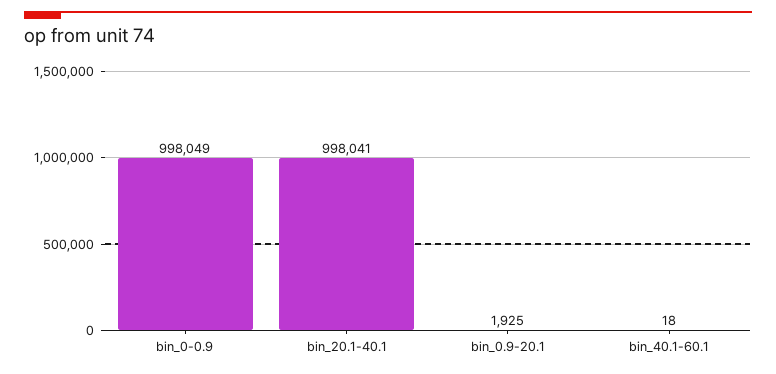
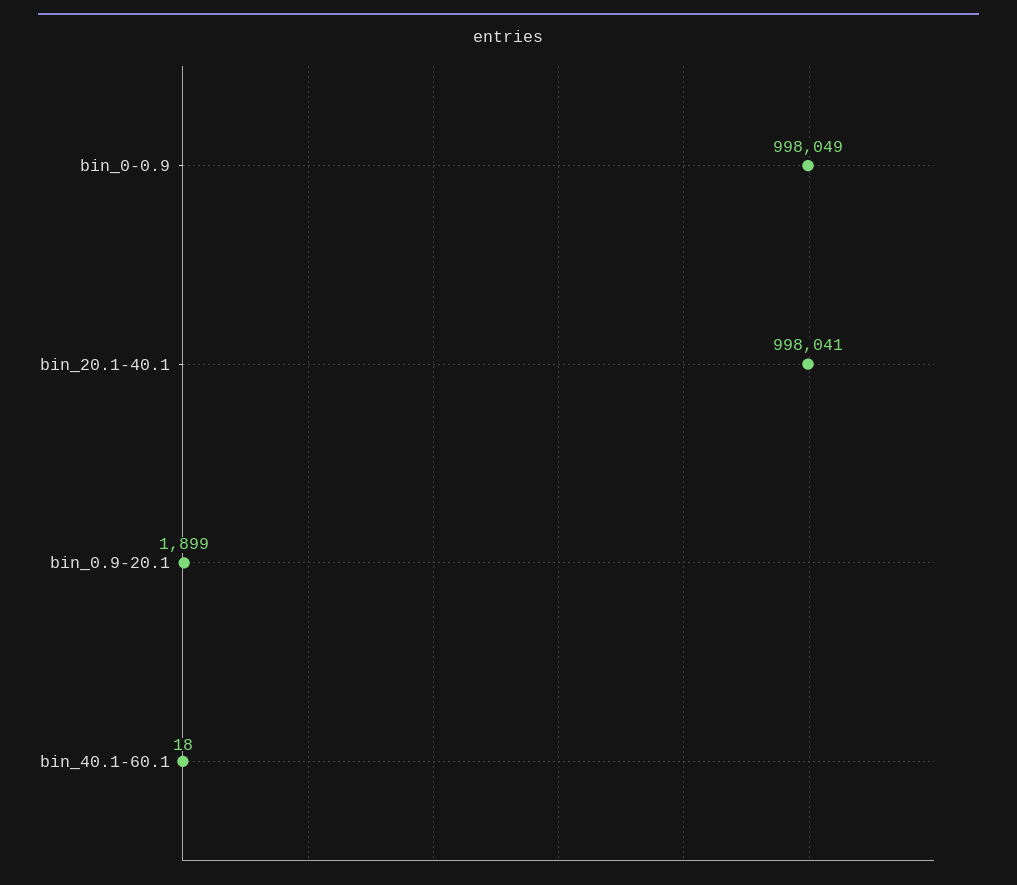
bin_0.9-20.1: 1925 -> 1899

